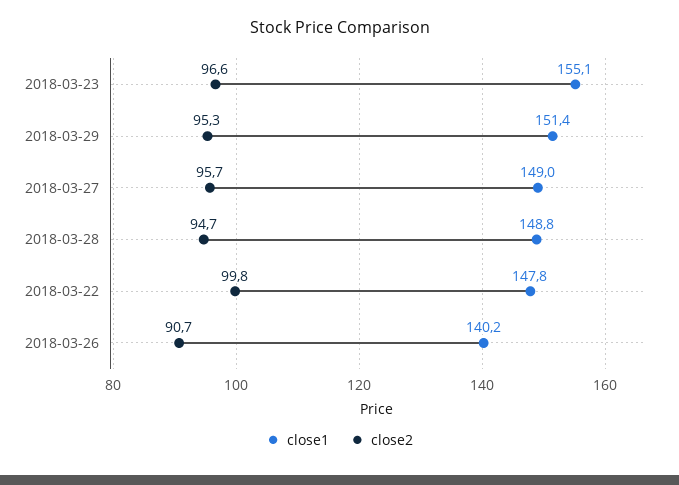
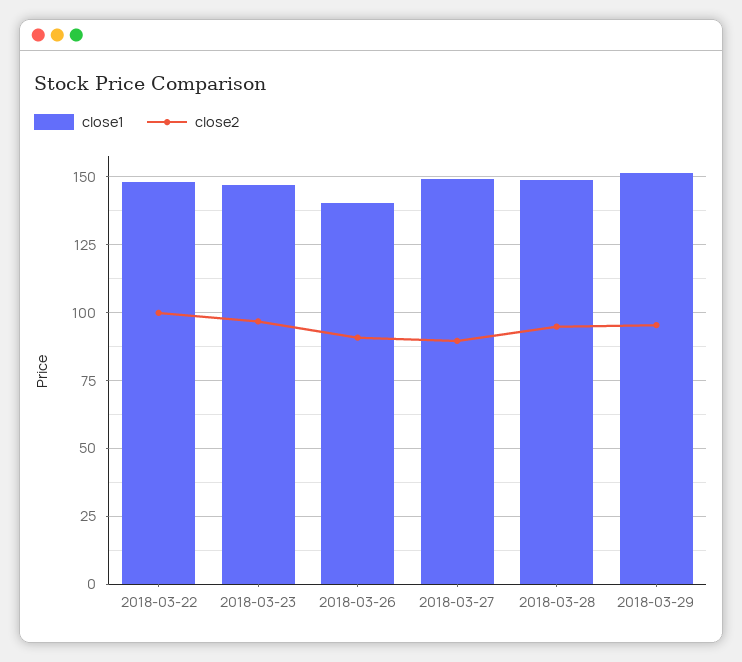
close1, 2018-03-23: 155.1 -> 147.5
close2, 2018-03-27: 95.7 -> 90

